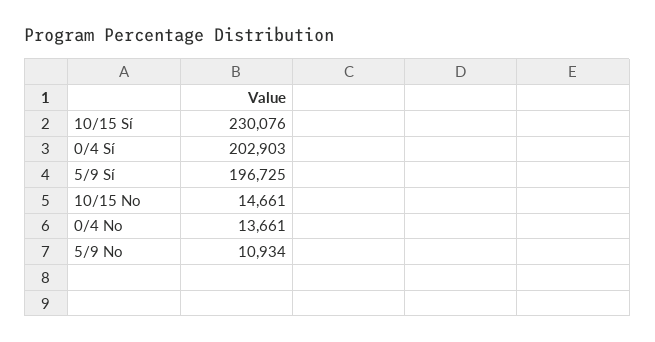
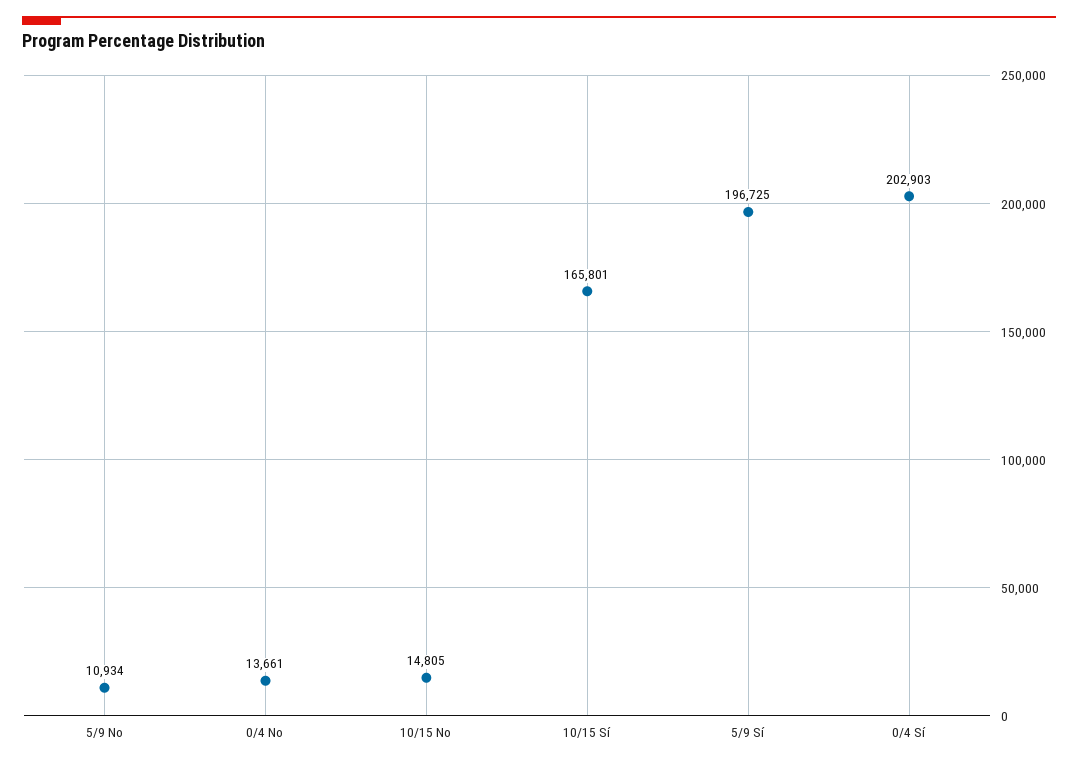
10/15 Sí: 230076 -> 165801
10/15 No: 14661 -> 14805

